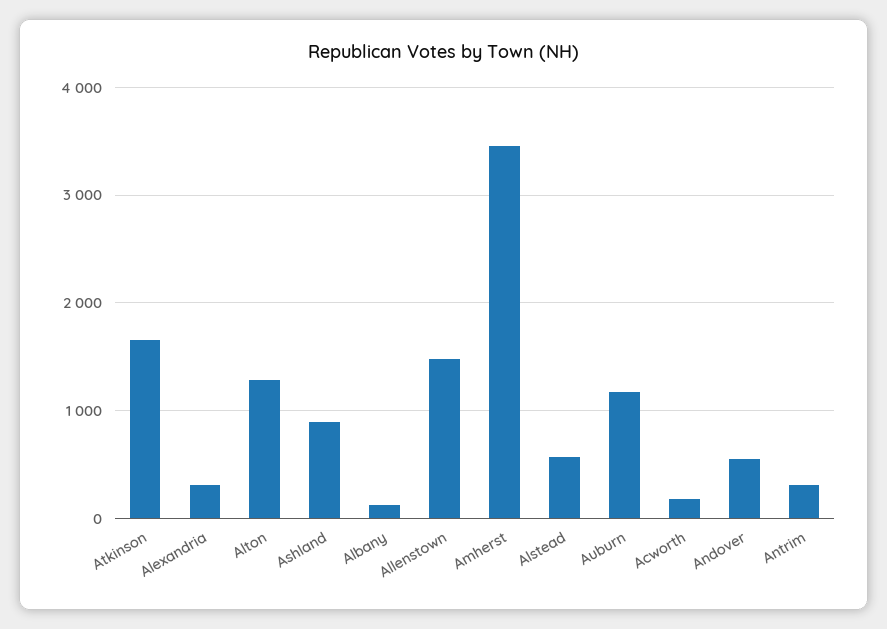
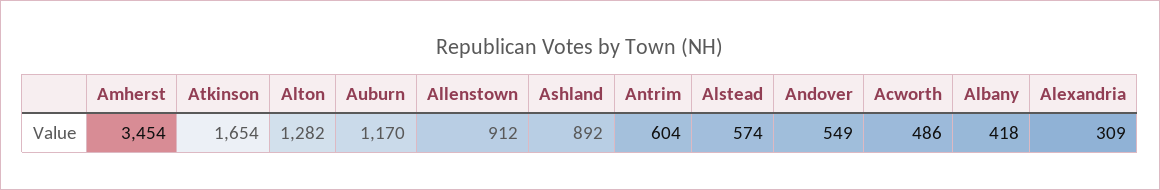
Albany: 100 -> 418
Allenstown: 1500 -> 912
Acworth: 200 -> 486
Antrim: 300 -> 604

